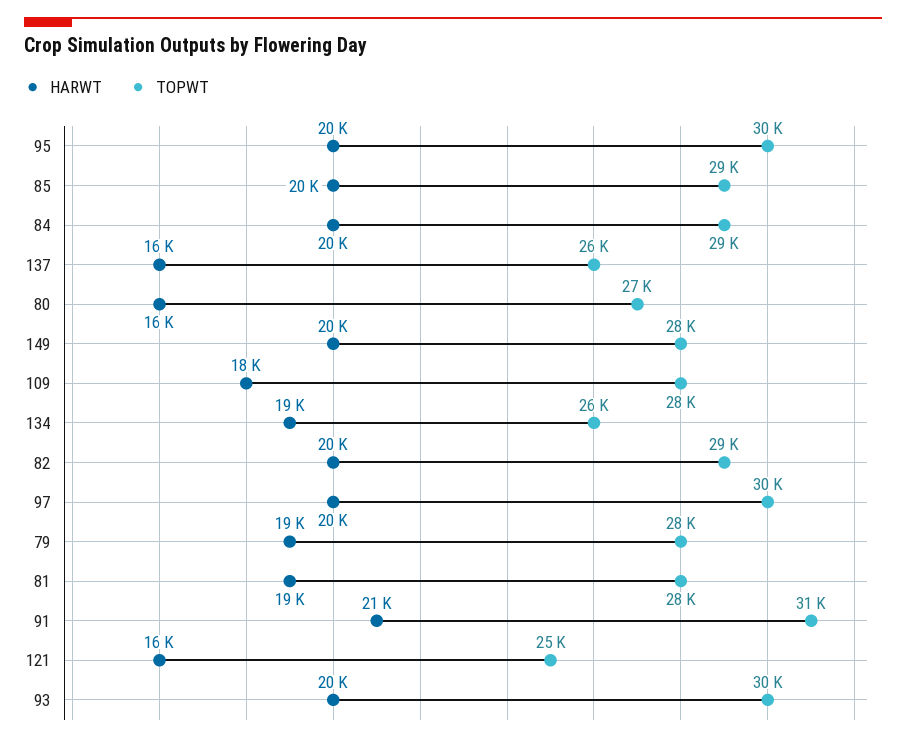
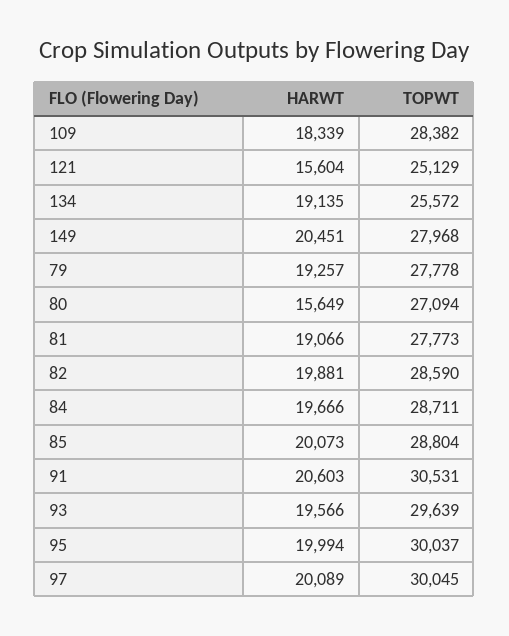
HARWT, 137: 16000 -> none
TOPWT, 137: 26000 -> none

